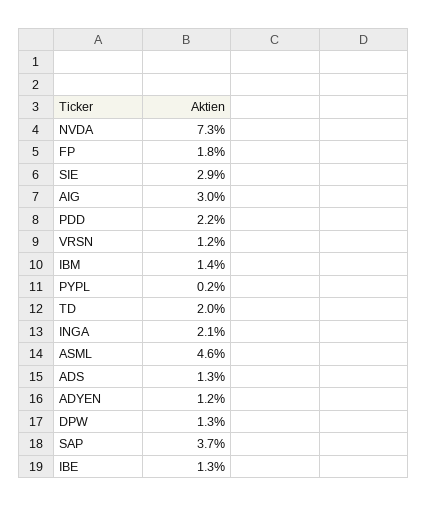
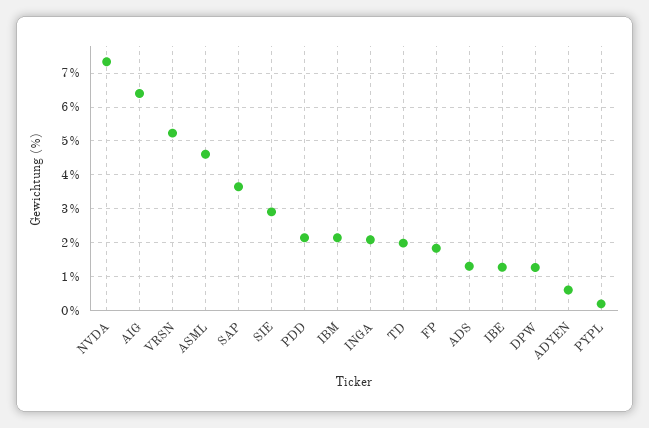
AIG: 3 -> 6.4
VRSN: 1.2 -> 5.2
IBM: 1.4 -> 2.2
ADYEN: 1.2 -> 0.6

